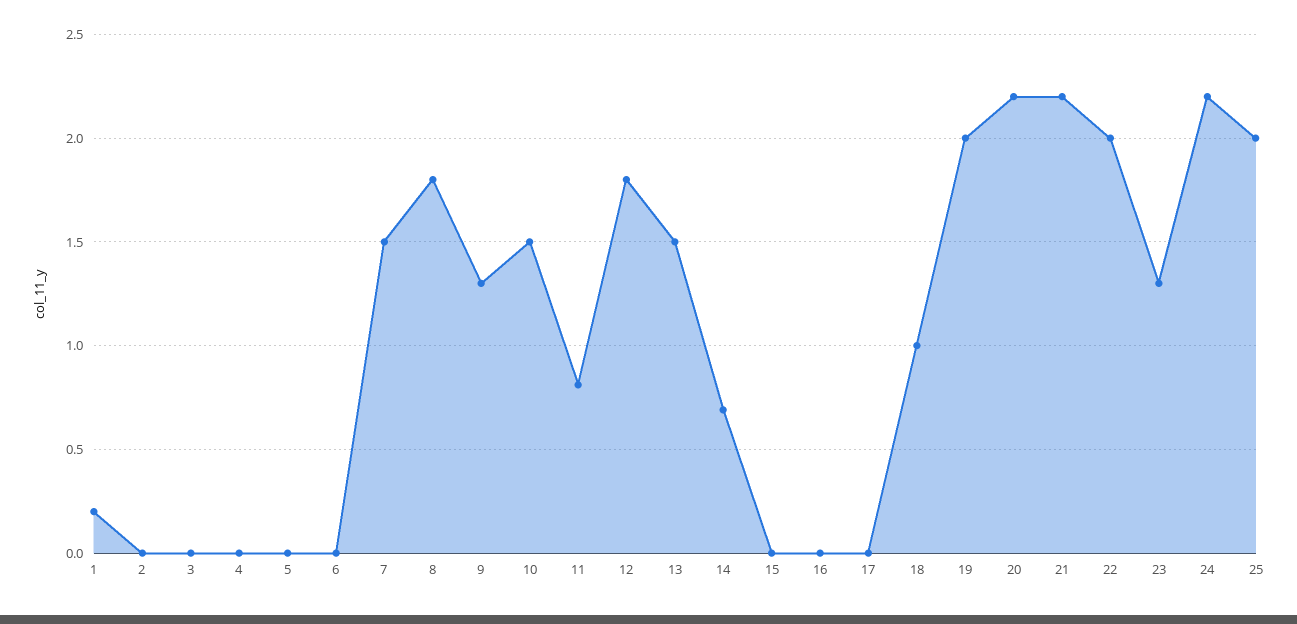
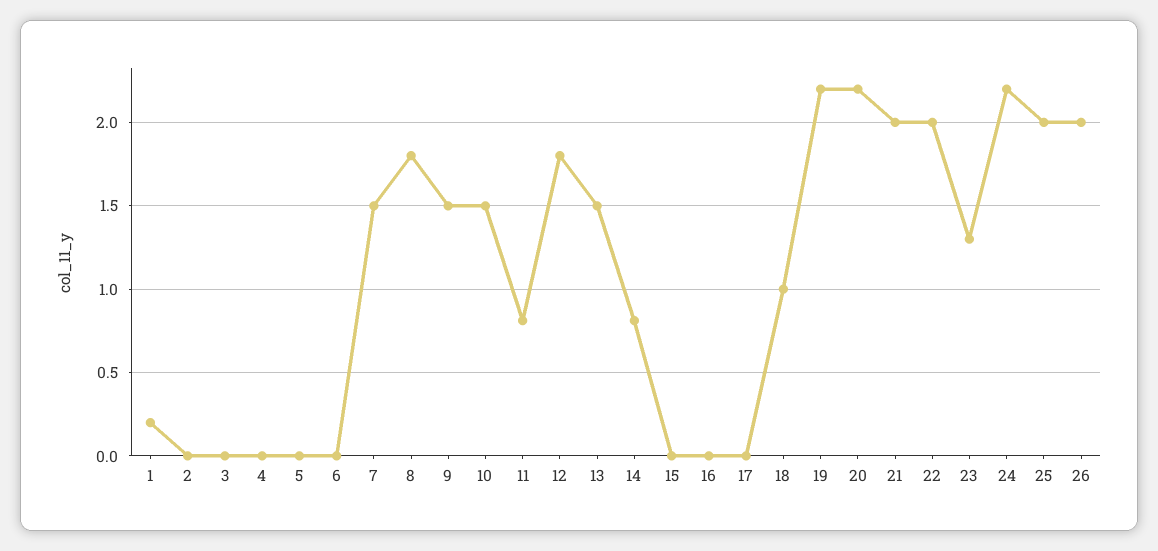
9: 1.3 -> 1.5
14: 0.7 -> 0.8
19: 2 -> 2.2
21: 2.2 -> 2
26: none -> 2

